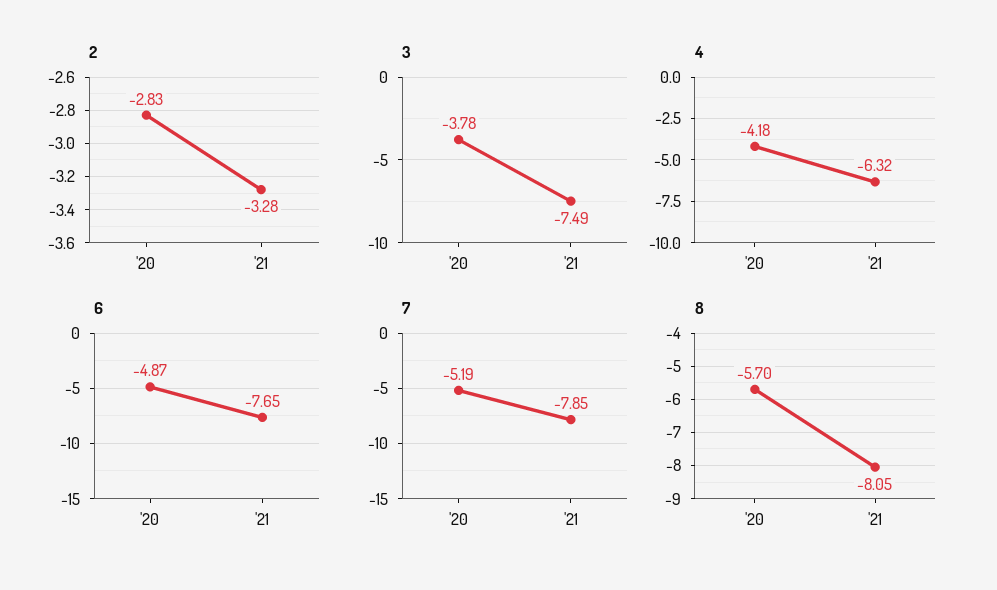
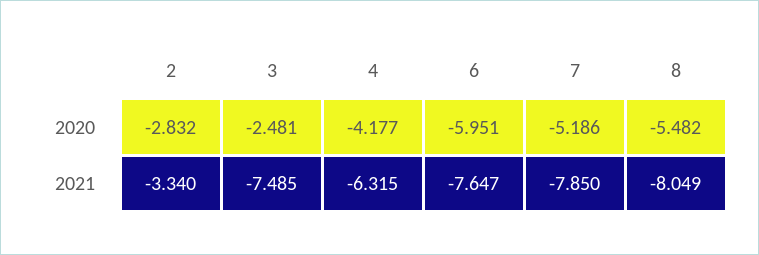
2, '21: -3.28 -> -3.34
3, '20: -3.78 -> -2.481
6, '20: -4.87 -> -5.951
8, '20: -5.7 -> -5.482

